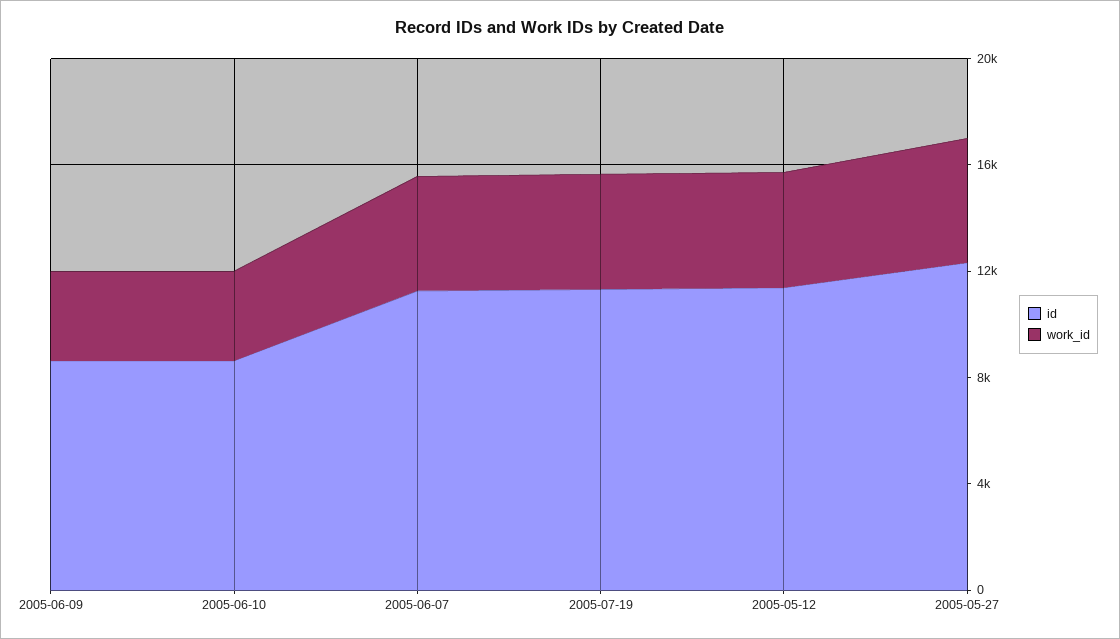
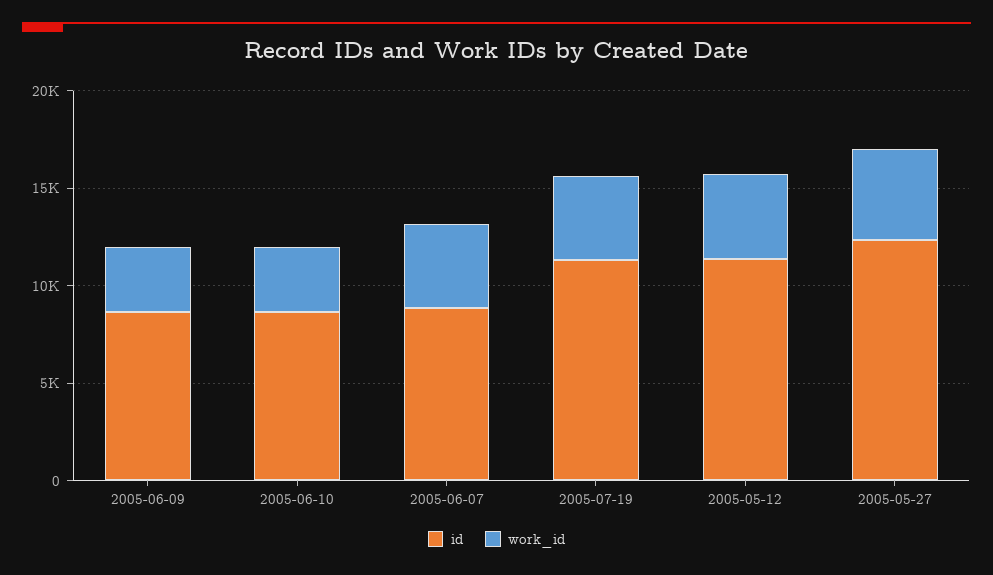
id, 2005-06-07: 11000 -> 9000

